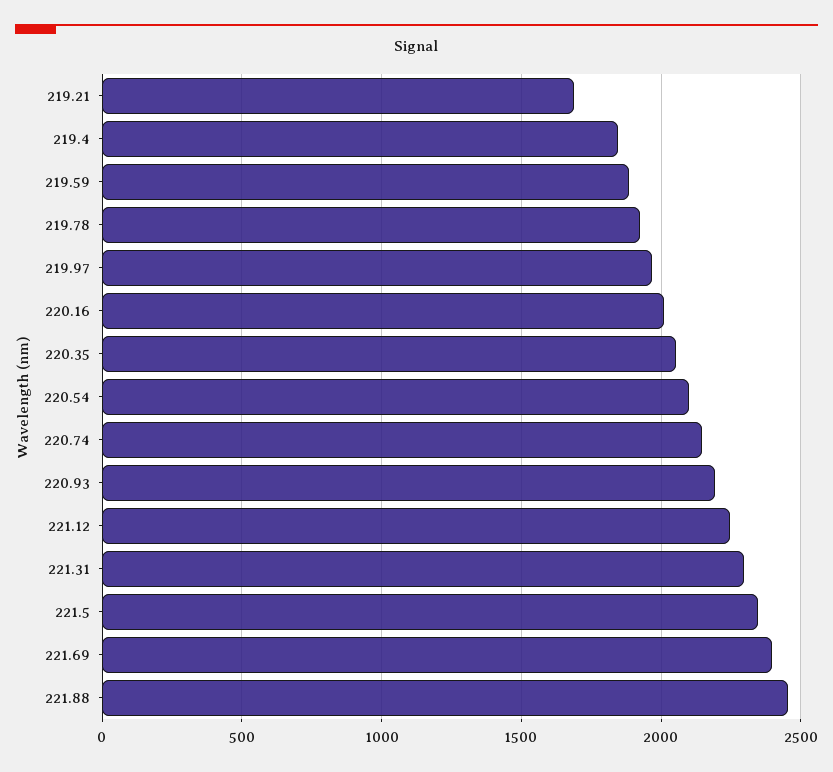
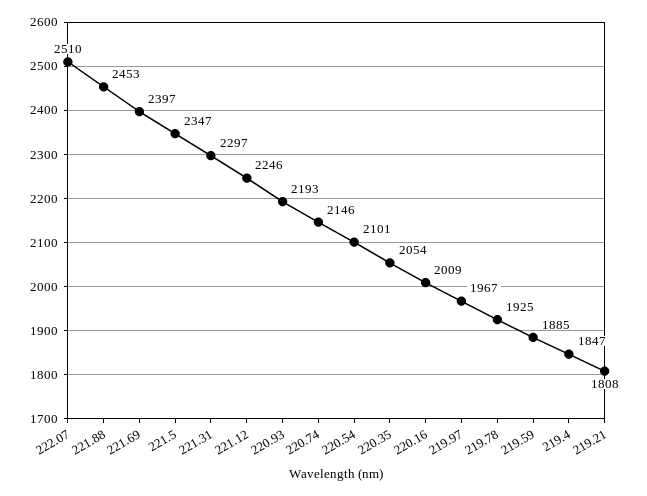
219.21: 1700 -> 1808
222.07: none -> 2510

